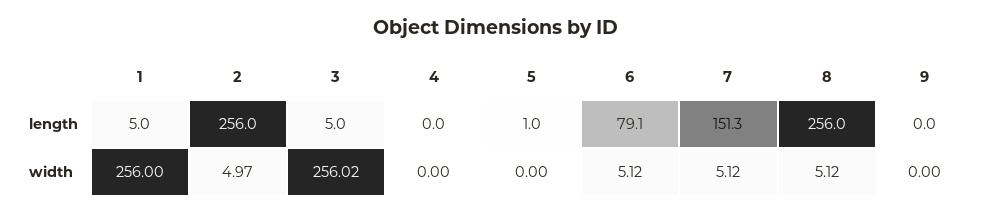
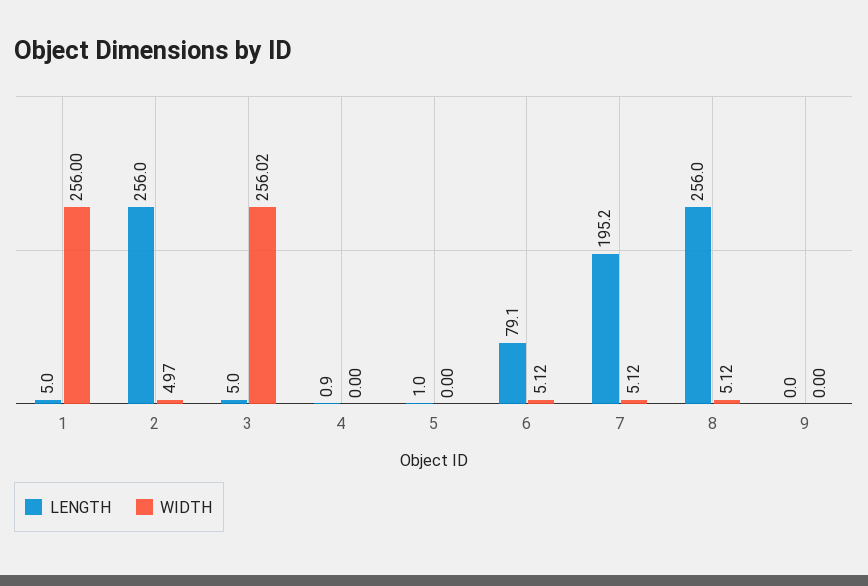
length, 4: 0 -> 0.9
length, 7: 151.3 -> 195.2

